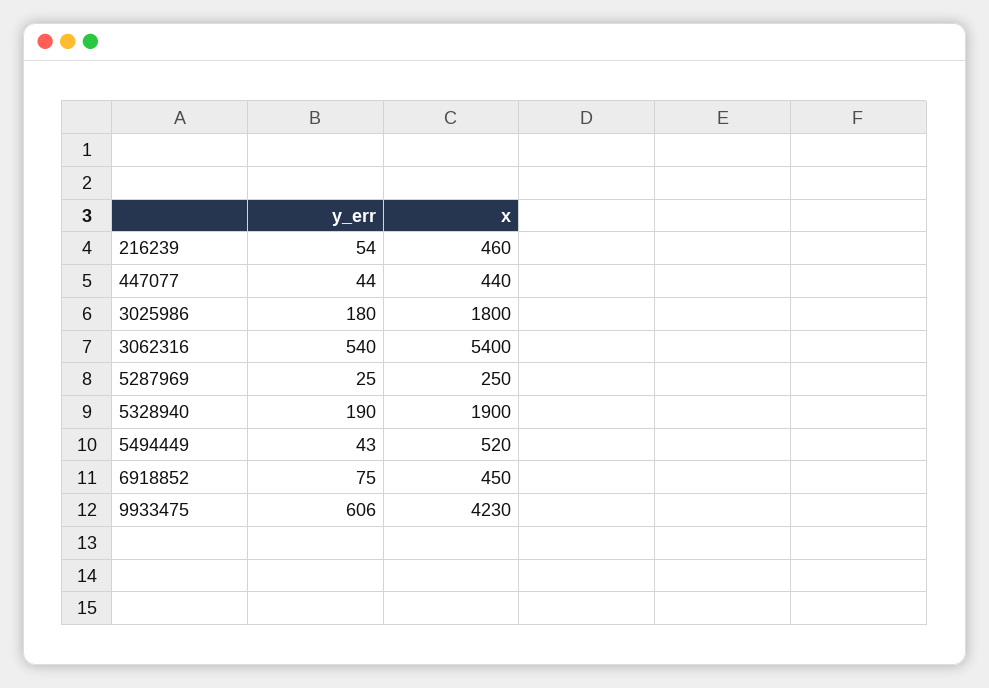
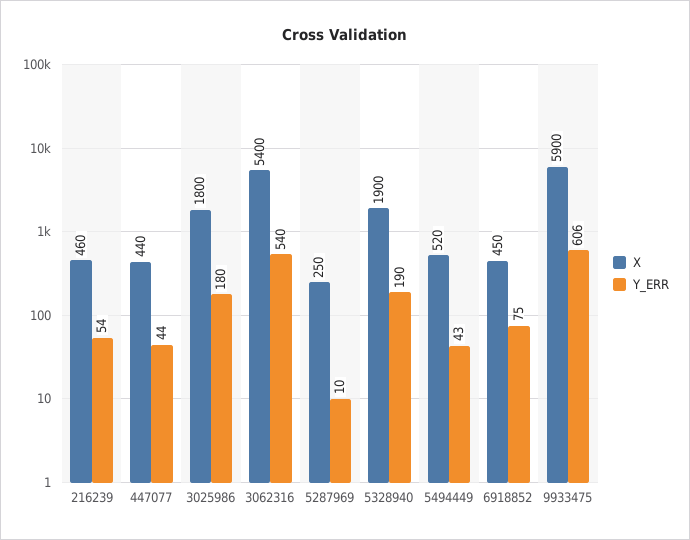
y_err, 5287969: 25 -> 10
x, 9933475: 4230 -> 5900

